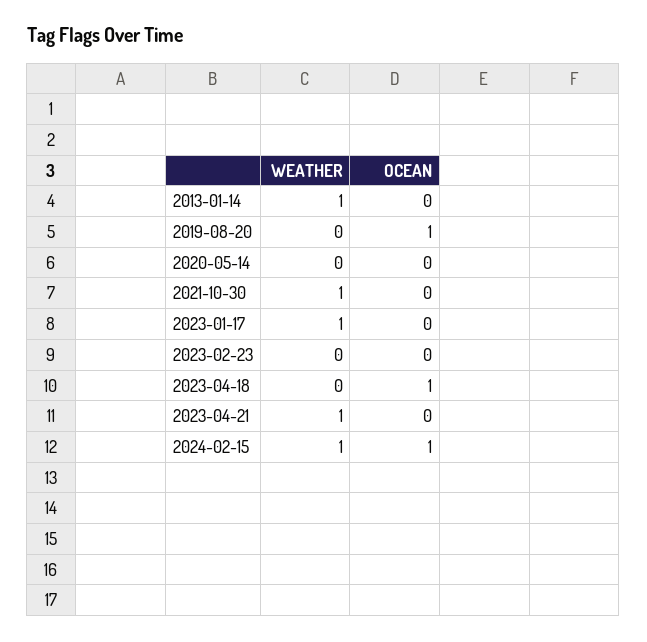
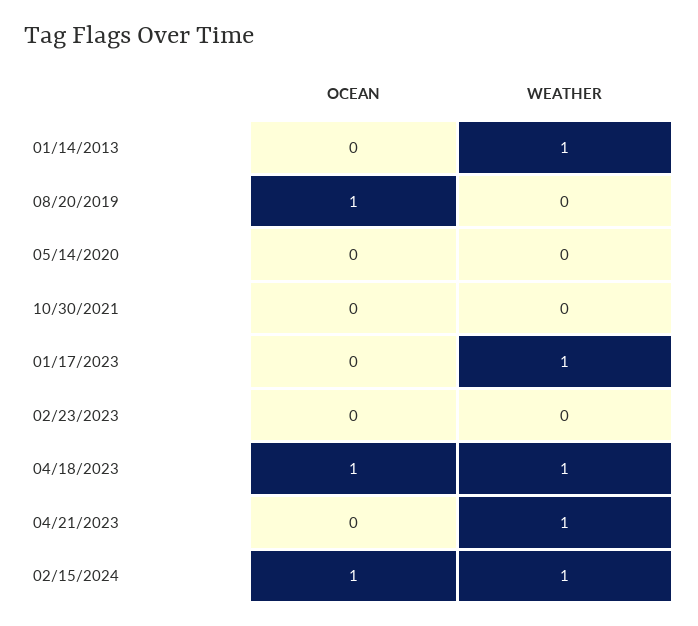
WEATHER, 2021-10-30: 1 -> 0
WEATHER, 2023-04-18: 0 -> 1

